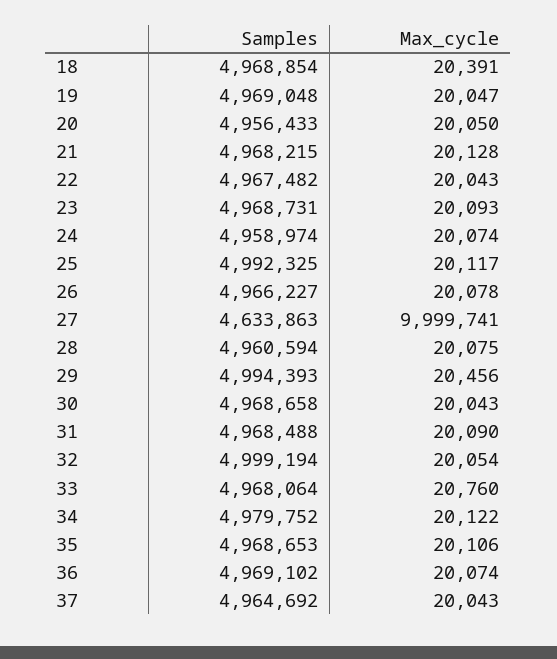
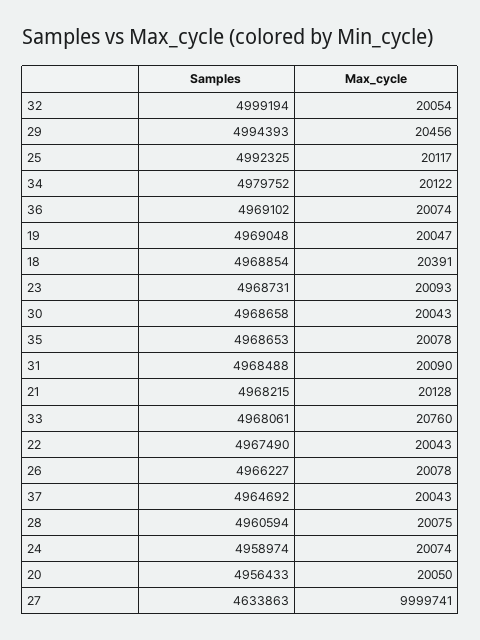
Samples, 22: 4967482 -> 4967490
Samples, 33: 4968064 -> 4968061
Max_cycle, 35: 20106 -> 20078

